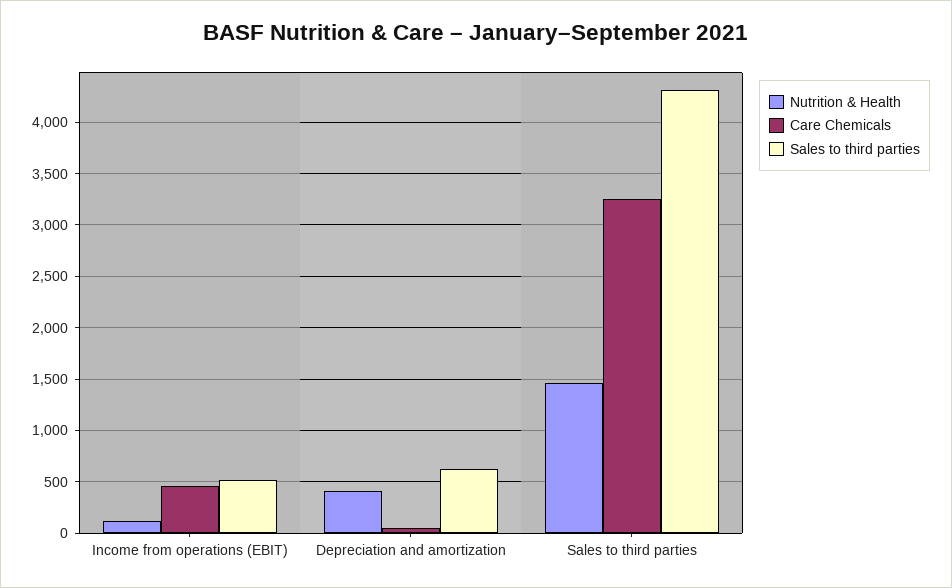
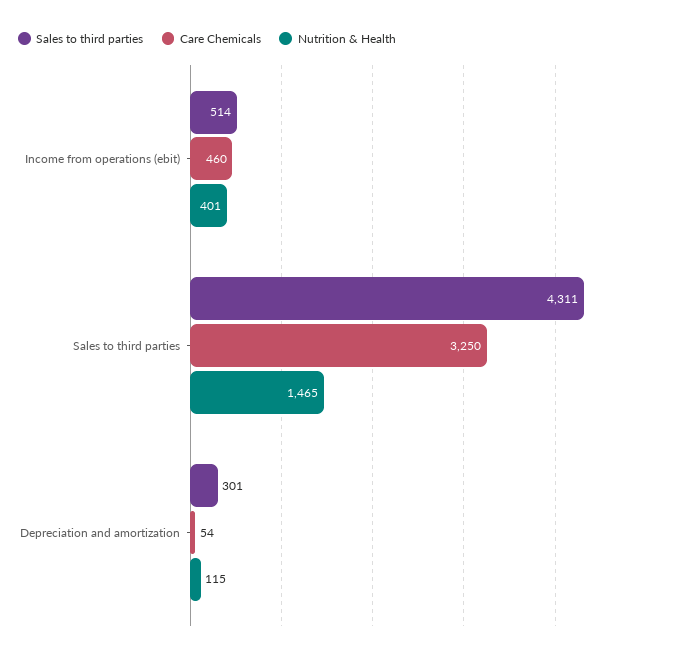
Nutrition & Health, Income from operations (EBIT): 100 -> 401
Nutrition & Health, Depreciation and amortization: 400 -> 115
Sales to third parties, Depreciation and amortization: 600 -> 301

